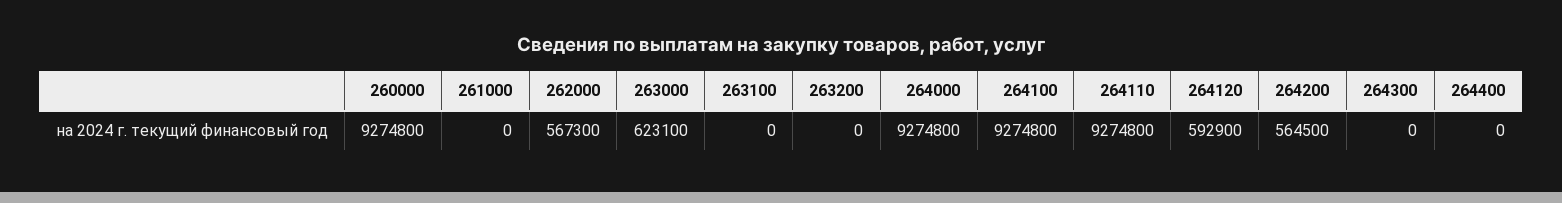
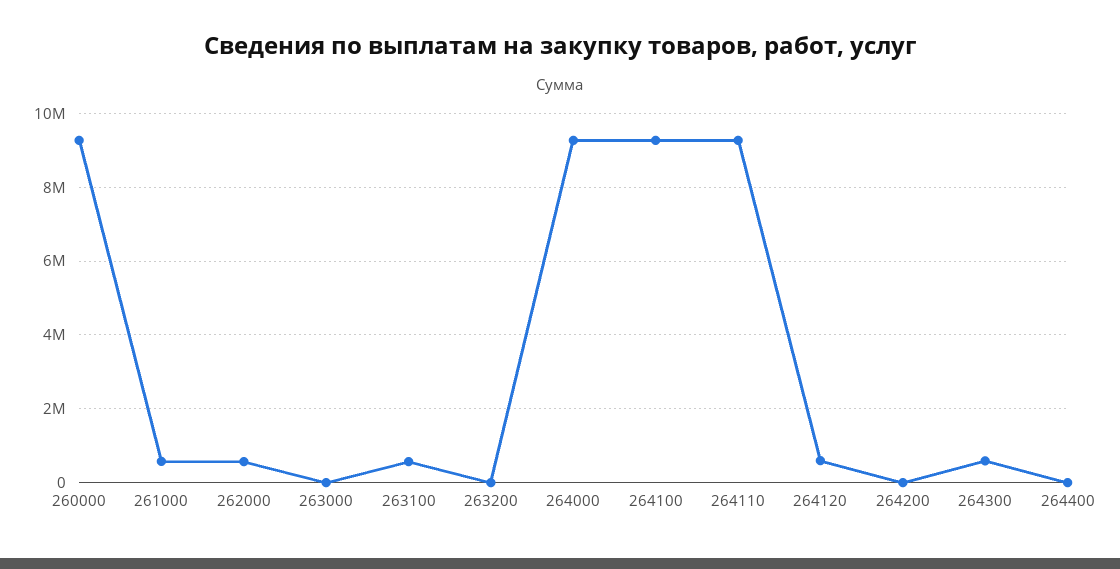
261000: 0 -> 600000
263000: 623100 -> 0
263100: 0 -> 600000
264200: 564500 -> 0
264300: 0 -> 600000

